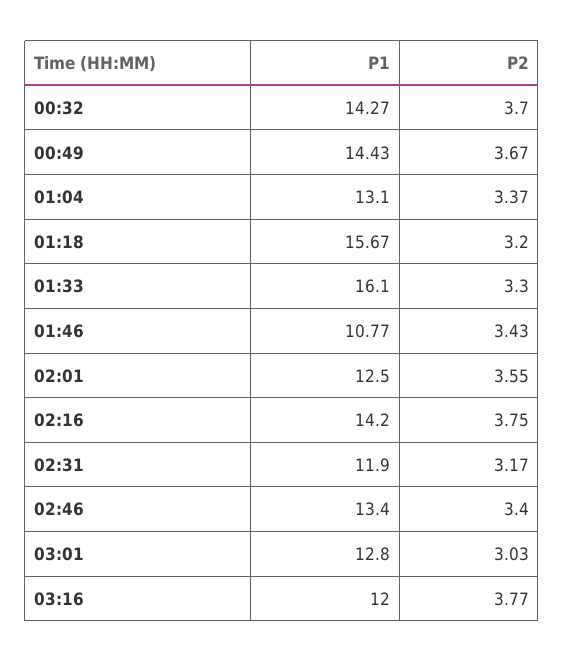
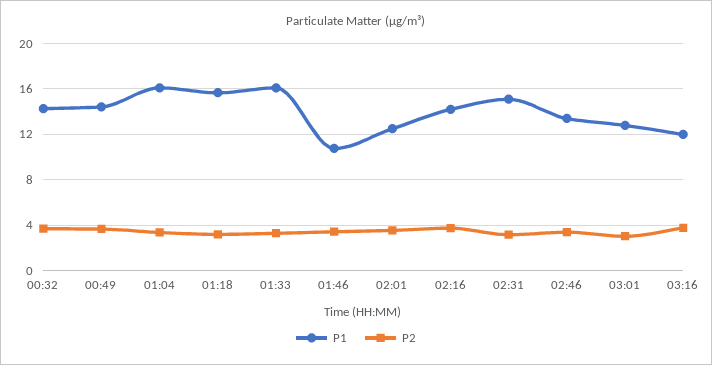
P1, 01:04: 13.1 -> 16
P1, 02:31: 11.9 -> 15

